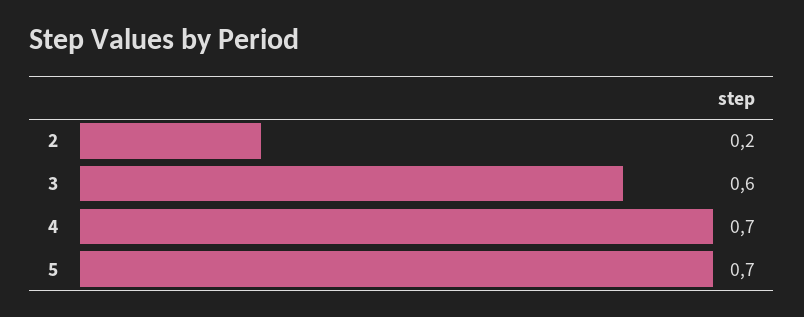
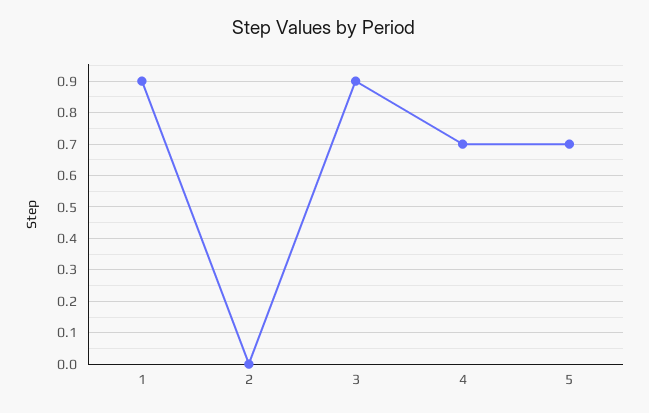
2: 0.2 -> 0
3: 0.6 -> 0.9
1: none -> 0.9

